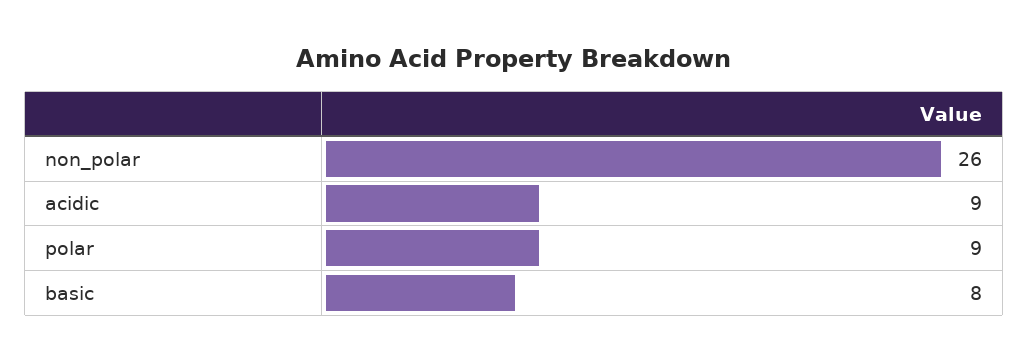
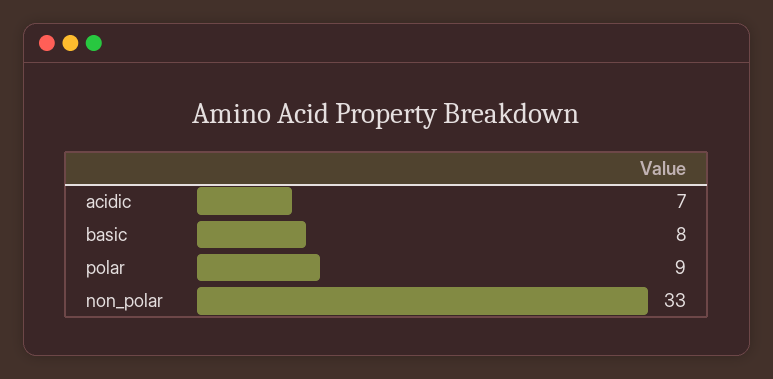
non_polar: 26 -> 33
acidic: 9 -> 7

